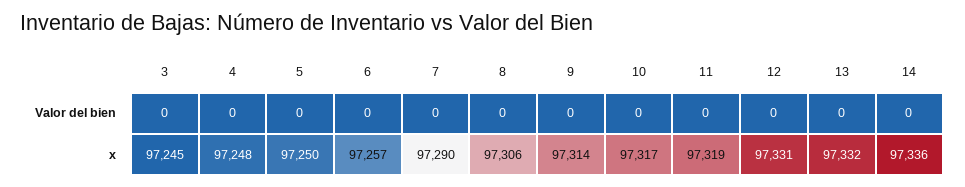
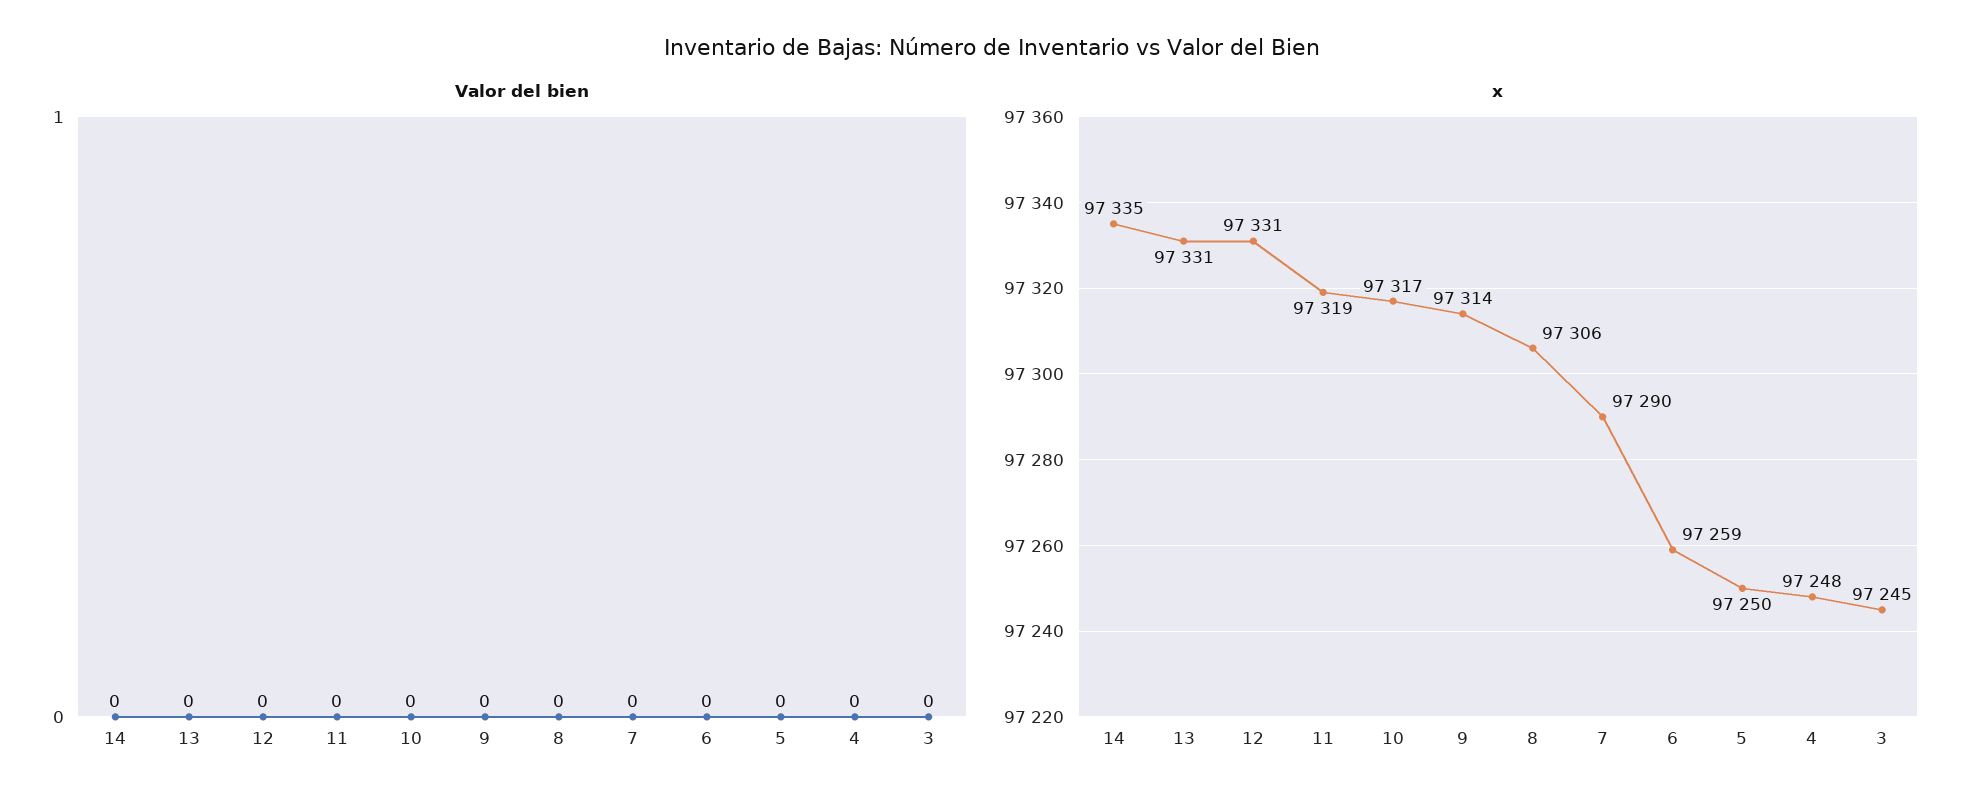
x, 6: 97257 -> 97259
x, 13: 97332 -> 97331
x, 14: 97336 -> 97335

